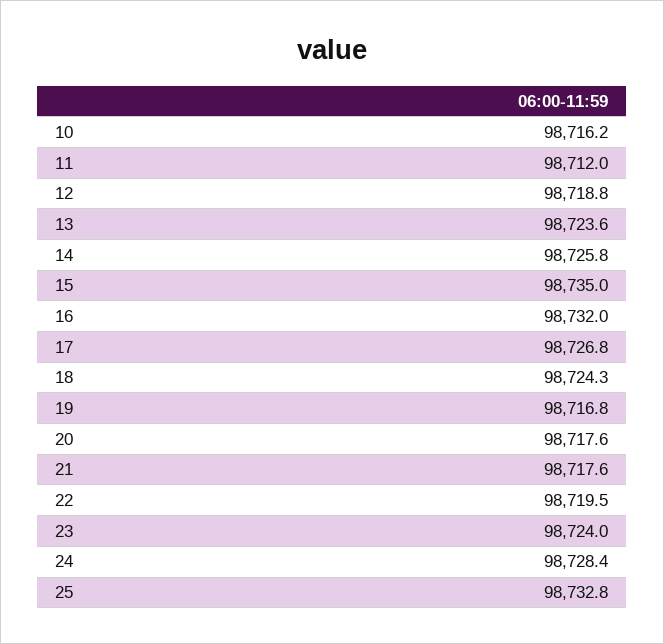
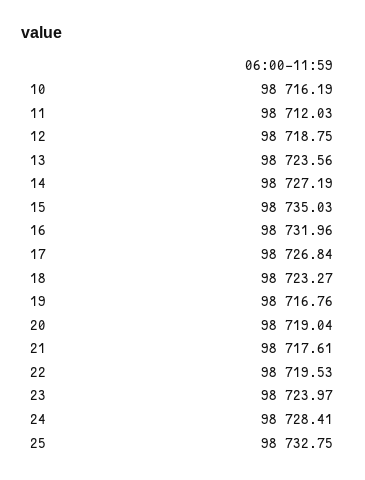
14: 98725.8 -> 98727.19
18: 98724.3 -> 98723.27
20: 98717.6 -> 98719.04

